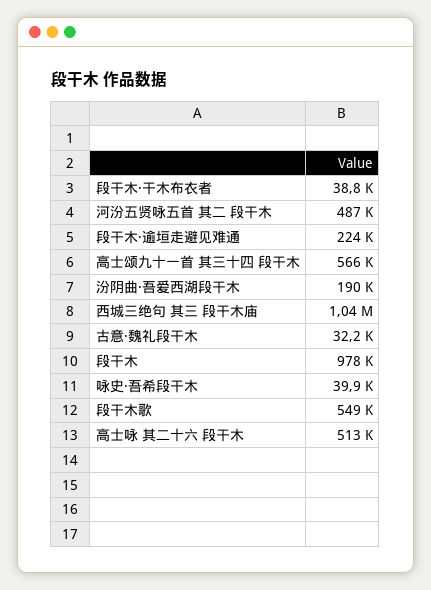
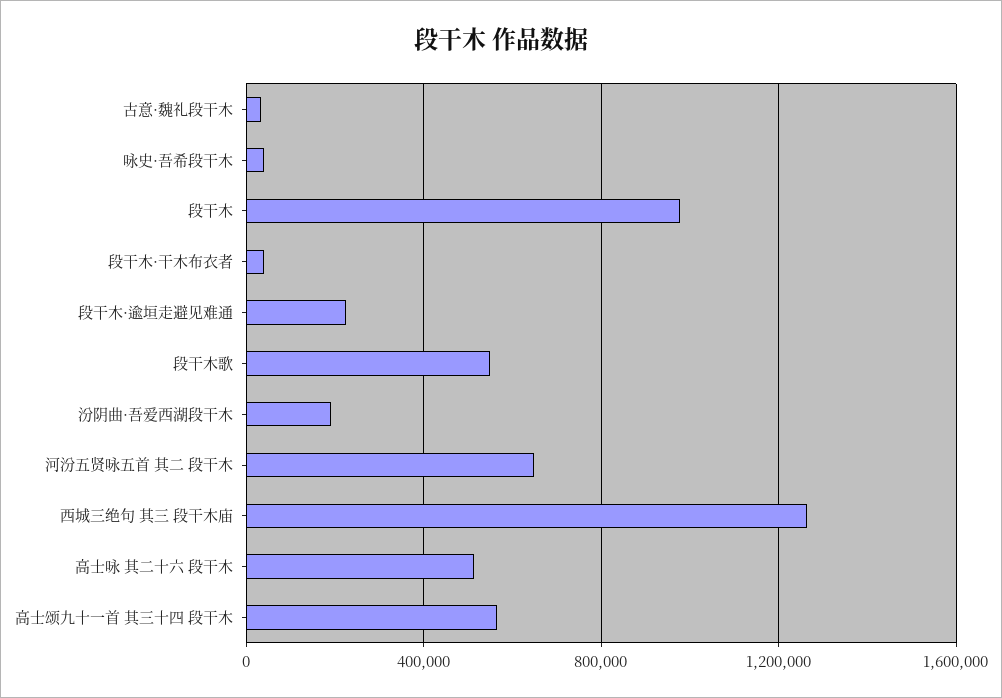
河汾五贤咏五首 其二 段干木: 487000 -> 650000
西城三绝句 其三 段干木庙: 1040000 -> 1250000

